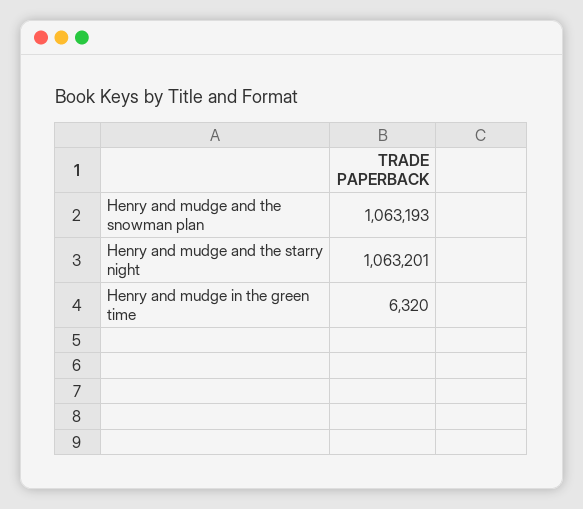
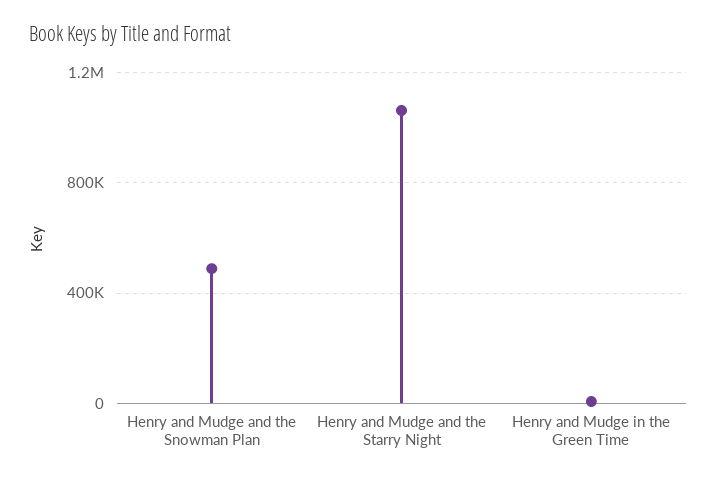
Henry and mudge and the snowman plan: 1063193 -> 500000

